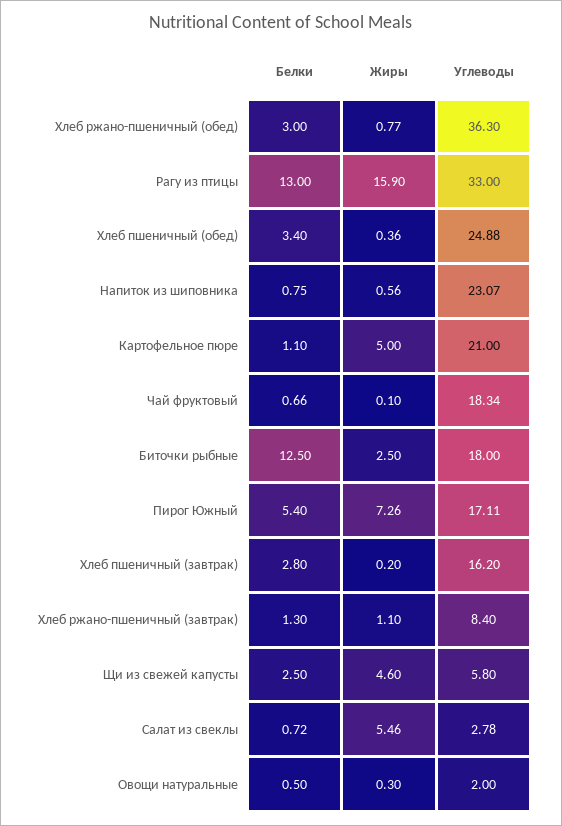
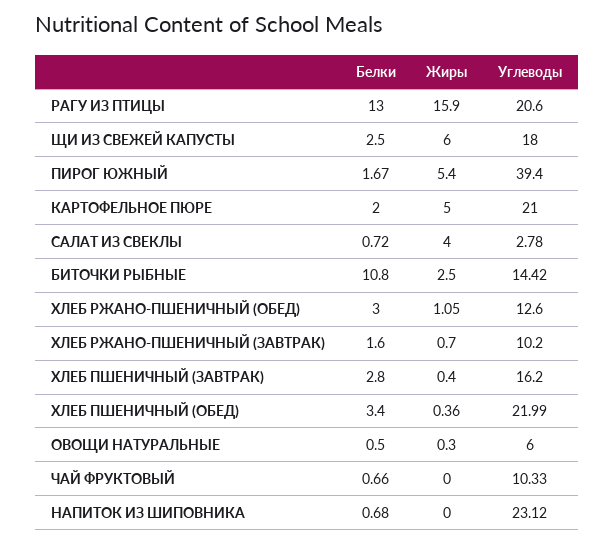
Жиры, Хлеб ржано-пшеничный (обед): 0.77 -> 1.05
Углеводы, Хлеб ржано-пшеничный (обед): 36.3 -> 12.6
Углеводы, Рагу из птицы: 33 -> 20.6
Углеводы, Хлеб пшеничный (обед): 24.88 -> 21.99
Белки, Напиток из шиповника: 0.75 -> 0.68
Жиры, Напиток из шиповника: 0.56 -> 0
Углеводы, Напиток из шиповника: 23.07 -> 23.12
Белки, Картофельное пюре: 1.1 -> 2
Жиры, Чай фруктовый: 0.1 -> 0
Углеводы, Чай фруктовый: 18.34 -> 10.33
Белки, Биточки рыбные: 12.5 -> 10.8
Углеводы, Биточки рыбные: 18 -> 14.42
Белки, Пирог Южный: 5.4 -> 1.67
Жиры, Пирог Южный: 7.26 -> 5.4
Углеводы, Пирог Южный: 17.11 -> 39.4
Жиры, Хлеб пшеничный (завтрак): 0.2 -> 0.4
Белки, Хлеб ржано-пшеничный (завтрак): 1.3 -> 1.6
Жиры, Хлеб ржано-пшеничный (завтрак): 1.1 -> 0.7
Углеводы, Хлеб ржано-пшеничный (завтрак): 8.4 -> 10.2
Жиры, Щи из свежей капусты: 4.6 -> 6
Углеводы, Щи из свежей капусты: 5.8 -> 18
Жиры, Салат из свеклы: 5.46 -> 4
Углеводы, Овощи натуральные: 2 -> 6

